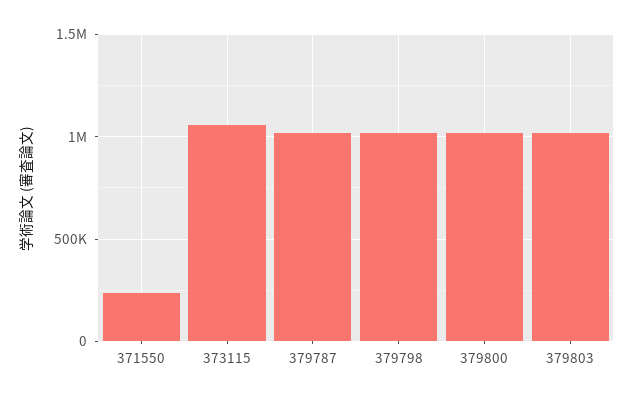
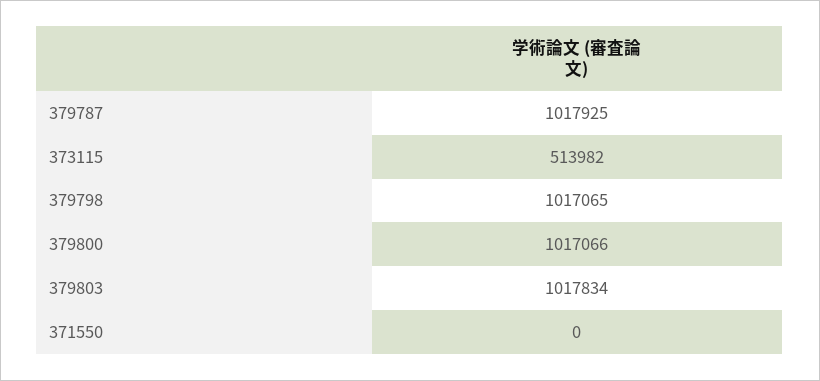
371550: 250000 -> 0
373115: 1050000 -> 513982

